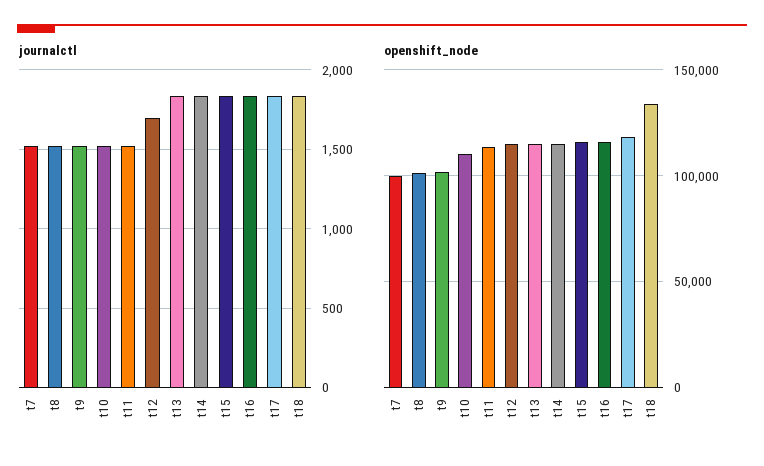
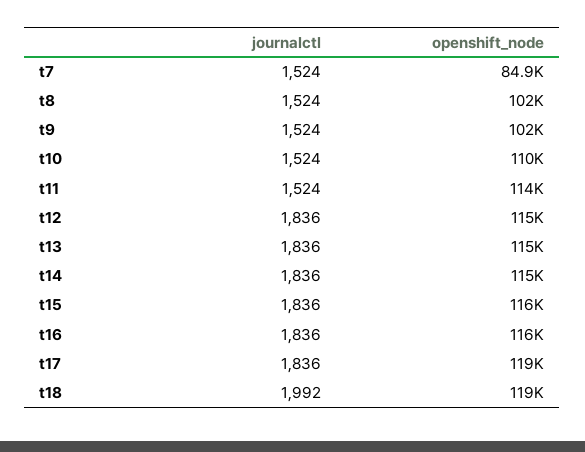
journalctl, t12: 1700 -> 1836
journalctl, t18: 1850 -> 1992
openshift_node, t7: 100000 -> 84900
openshift_node, t18: 135000 -> 119000

